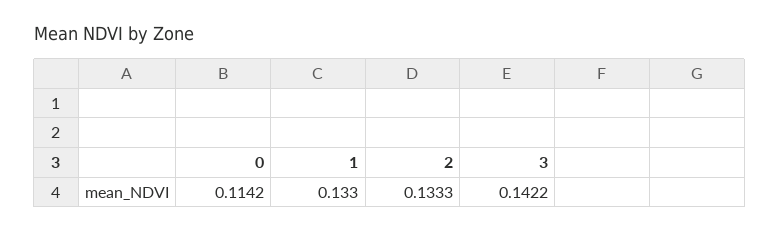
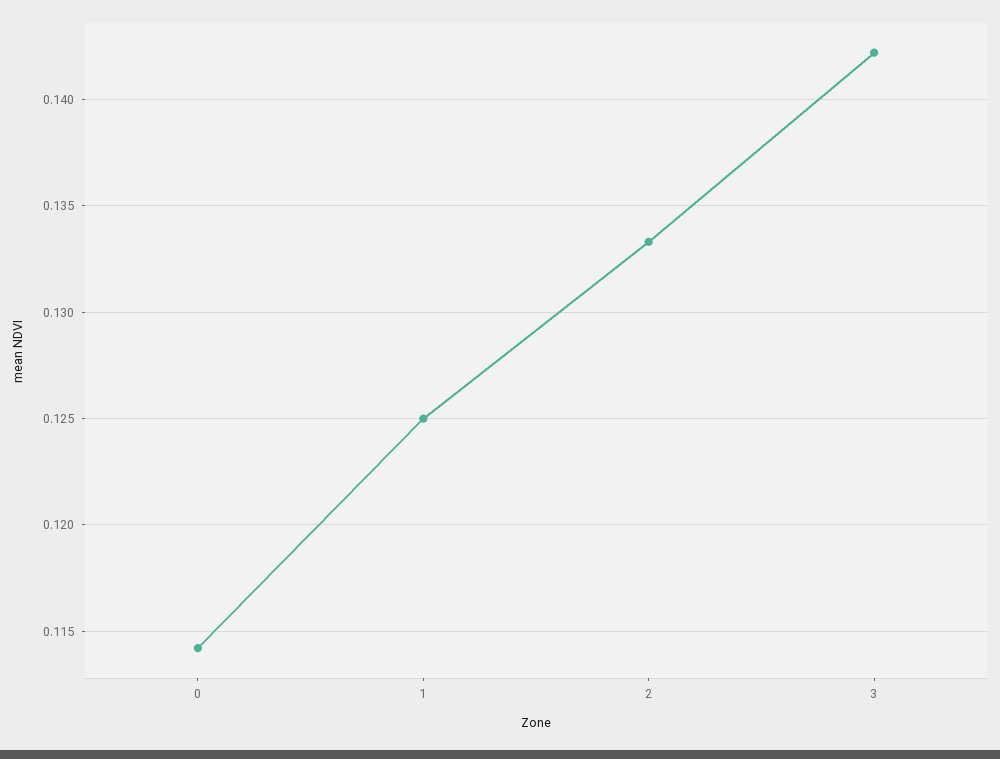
1: 0.133 -> 0.125

